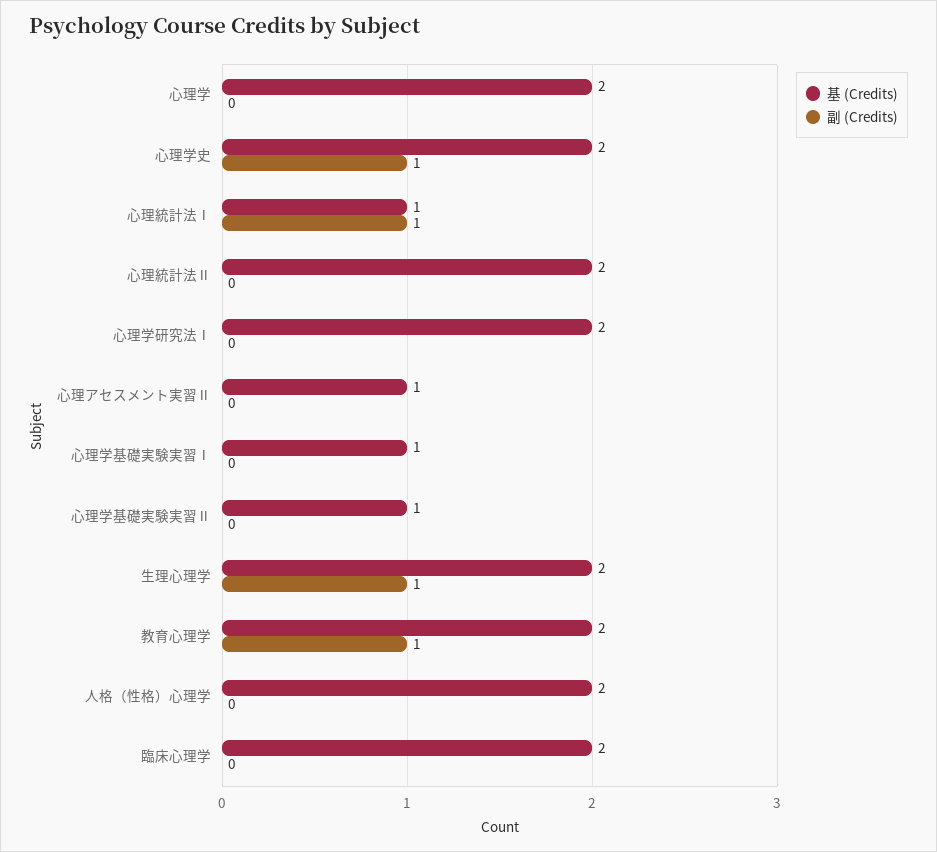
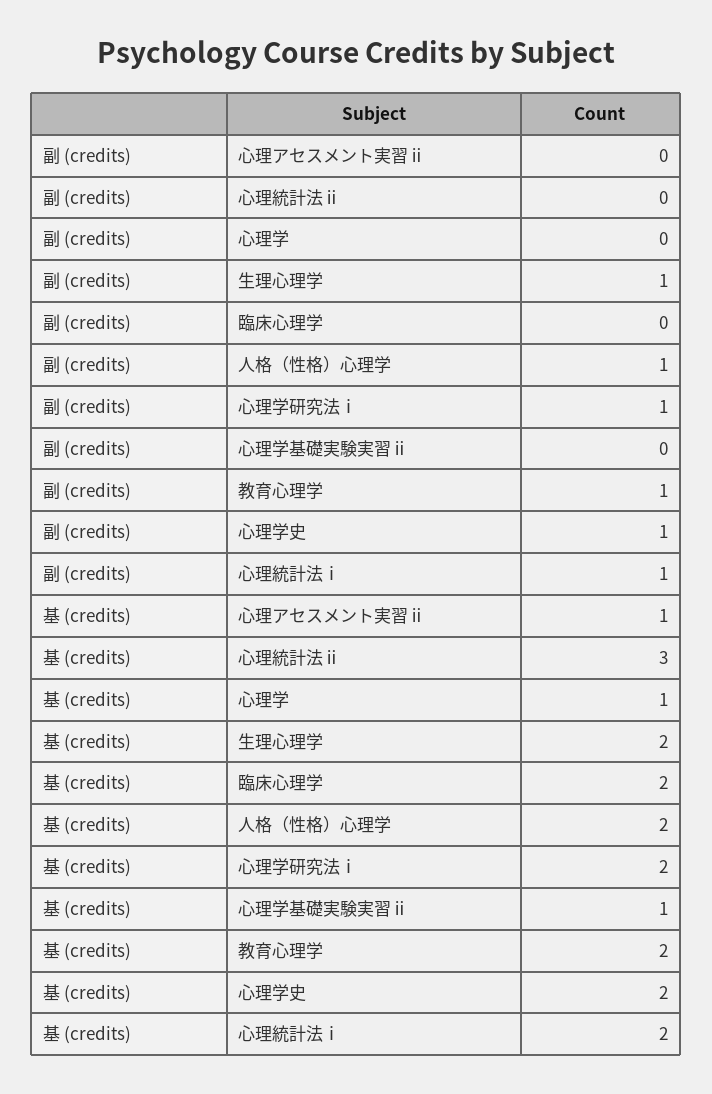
基 (Credits), 心理学: 2 -> 1
基 (Credits), 心理統計法Ⅰ: 1 -> 2
基 (Credits), 心理統計法Ⅱ: 2 -> 3
副 (Credits), 心理学研究法Ⅰ: 0 -> 1
基 (Credits), 心理学基礎実験実習Ⅰ: 1 -> none
副 (Credits), 心理学基礎実験実習Ⅰ: 0 -> none
副 (Credits), 人格（性格）心理学: 0 -> 1

